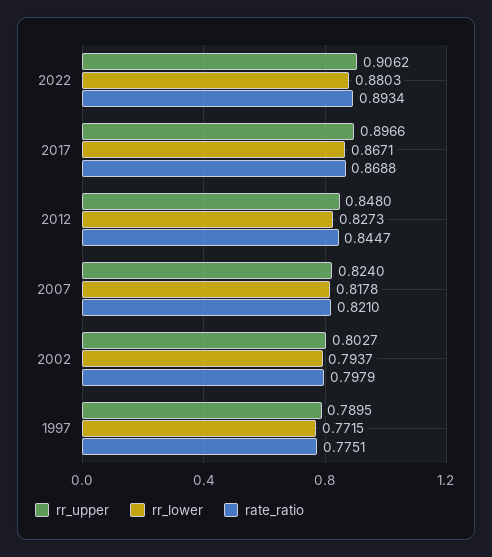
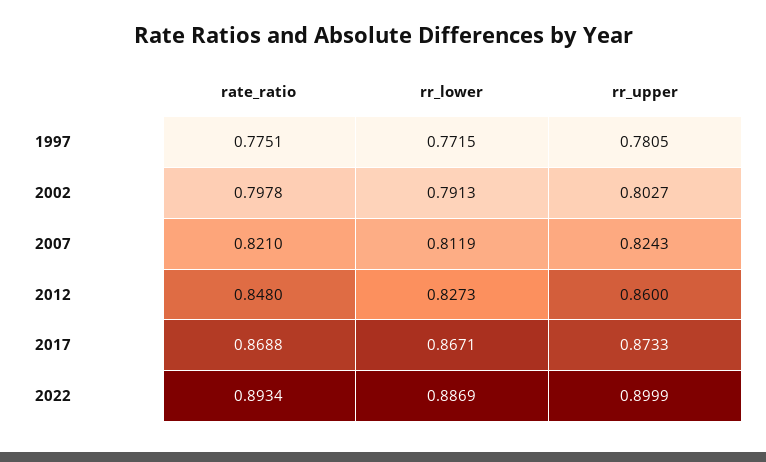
rr_upper, 2022: 0.9062 -> 0.8999
rr_lower, 2022: 0.8803 -> 0.8869
rr_upper, 2017: 0.8966 -> 0.8733
rr_upper, 2012: 0.848 -> 0.86
rate_ratio, 2012: 0.8447 -> 0.848
rr_upper, 2007: 0.824 -> 0.8243
rr_lower, 2007: 0.8178 -> 0.8119
rr_lower, 2002: 0.7937 -> 0.7913
rate_ratio, 2002: 0.7979 -> 0.7978
rr_upper, 1997: 0.7895 -> 0.7805

